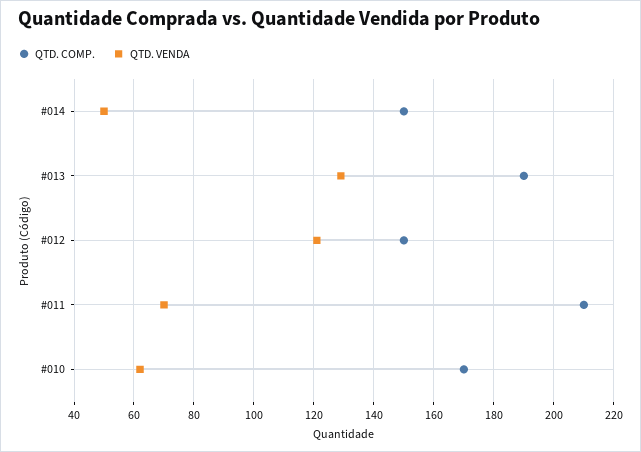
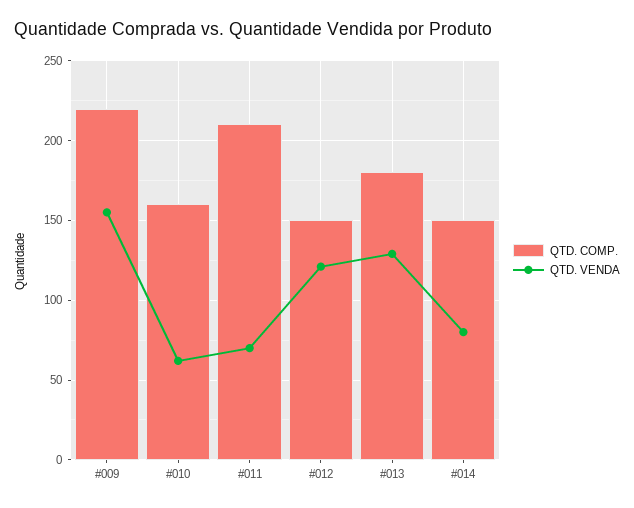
QTD. VENDA, #014: 50 -> 80
QTD. COMP., #013: 190 -> 180
QTD. COMP., #010: 170 -> 160
QTD. COMP., #009: none -> 220
QTD. VENDA, #009: none -> 155

